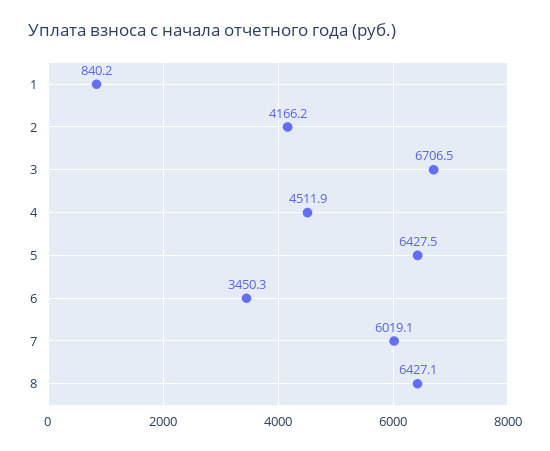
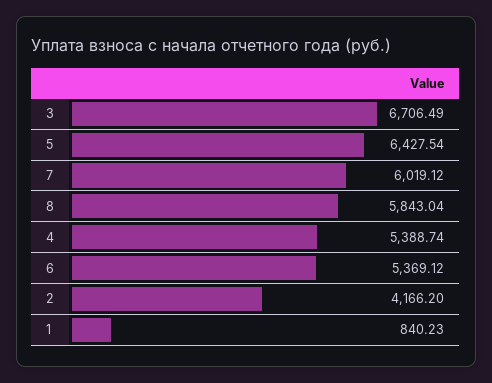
4: 4511.9 -> 5388.74
6: 3450.3 -> 5369.12
8: 6427.1 -> 5843.04

